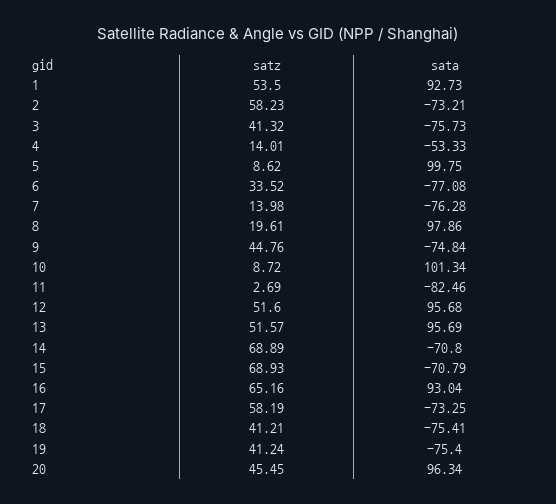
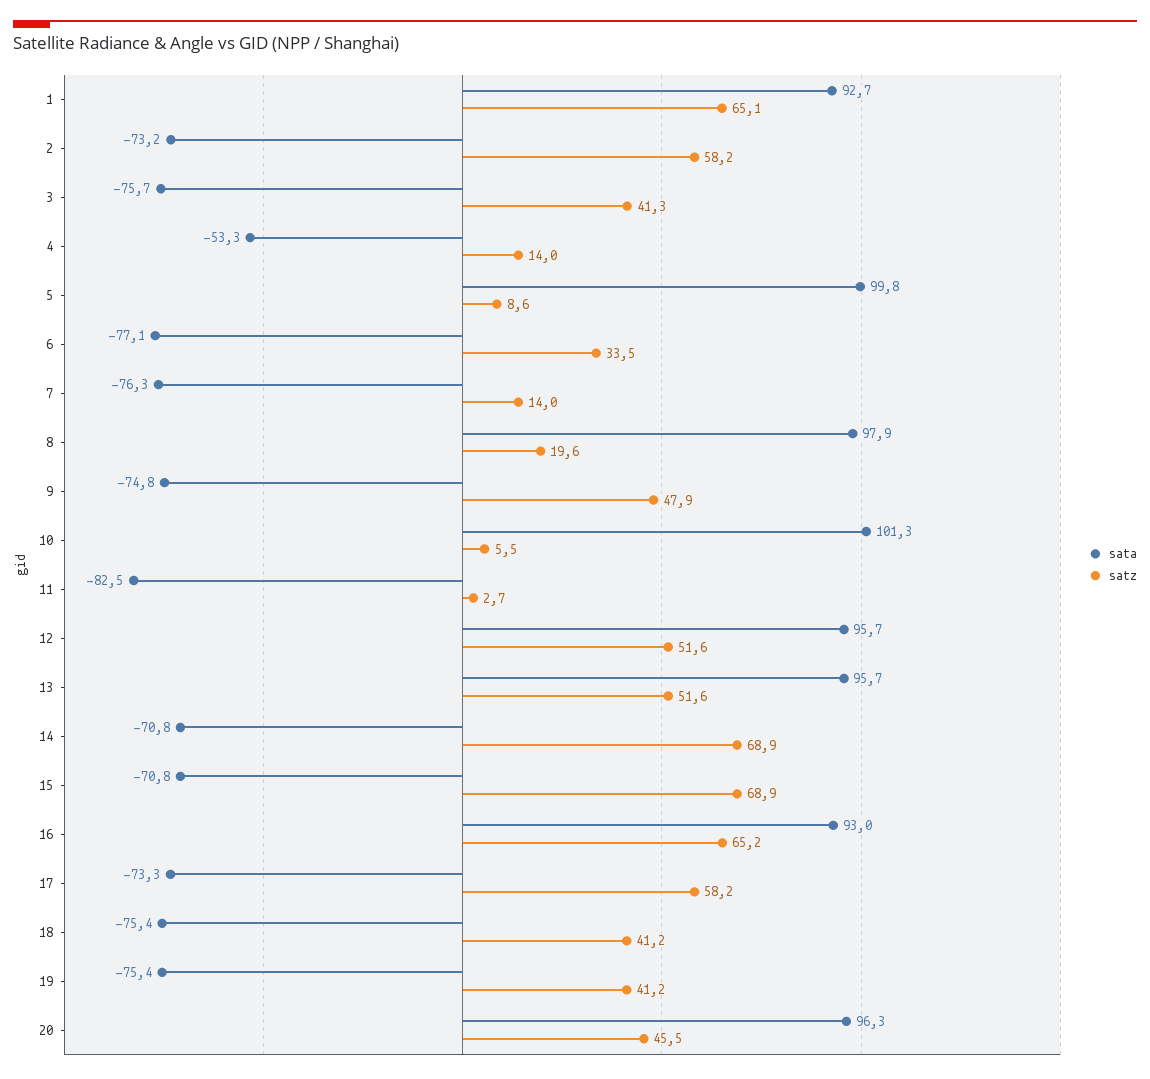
satz, 1: 53.5 -> 65.1
satz, 9: 44.76 -> 47.9
satz, 10: 8.72 -> 5.5

